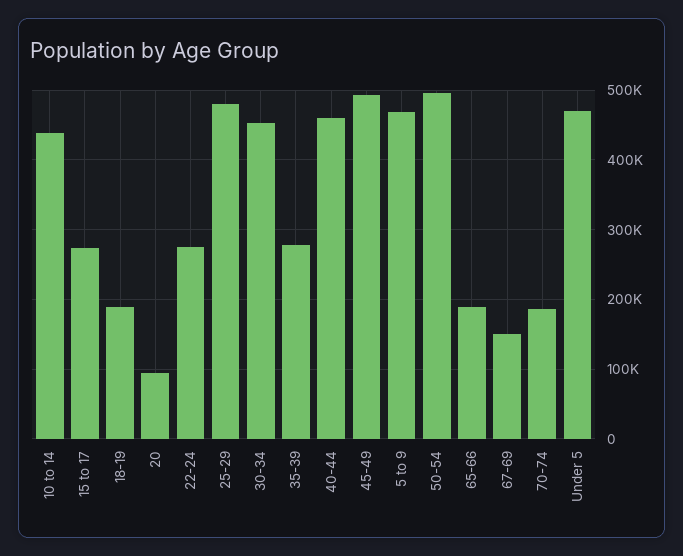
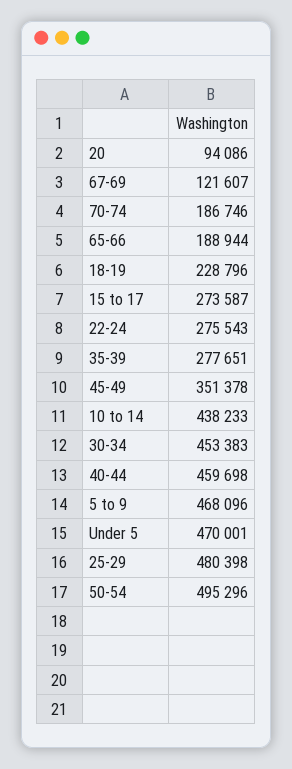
18-19: 190000 -> 228796
45-49: 490000 -> 351378
67-69: 150000 -> 121607

